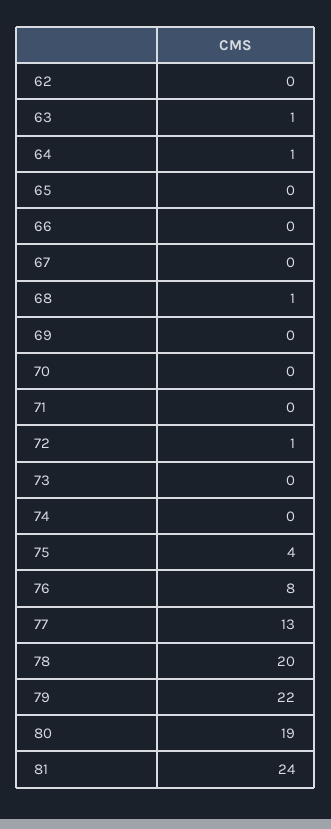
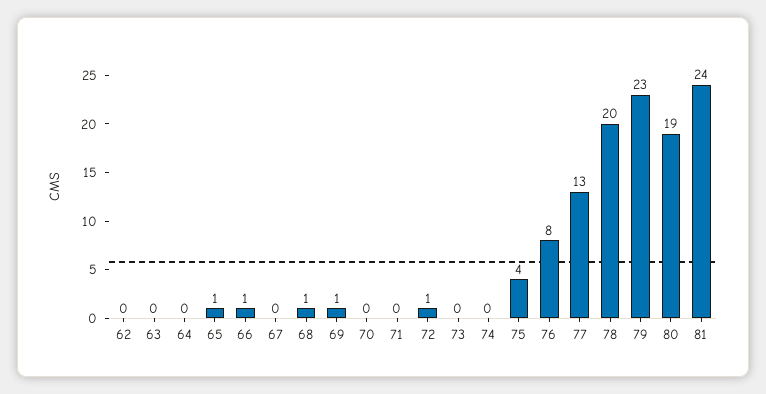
63: 1 -> 0
64: 1 -> 0
65: 0 -> 1
66: 0 -> 1
69: 0 -> 1
79: 22 -> 23

